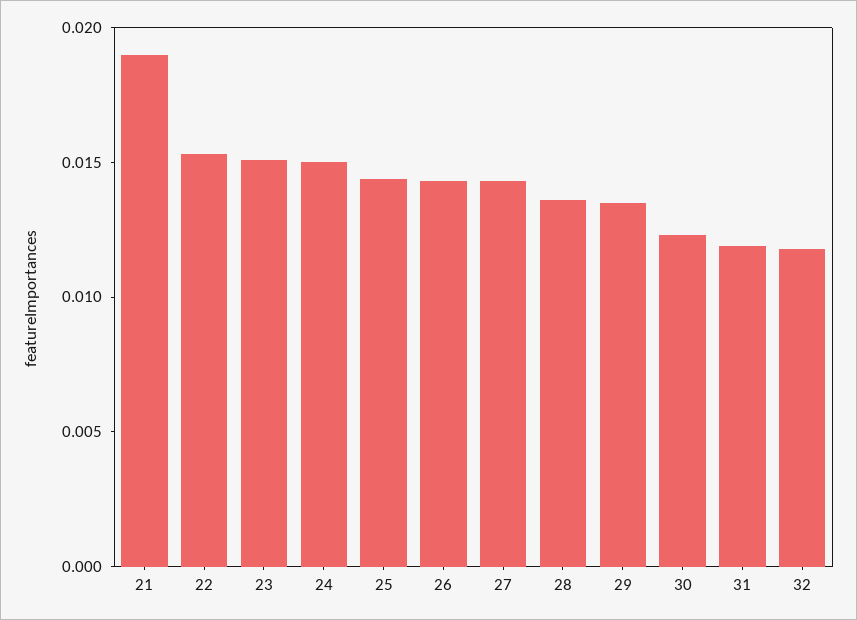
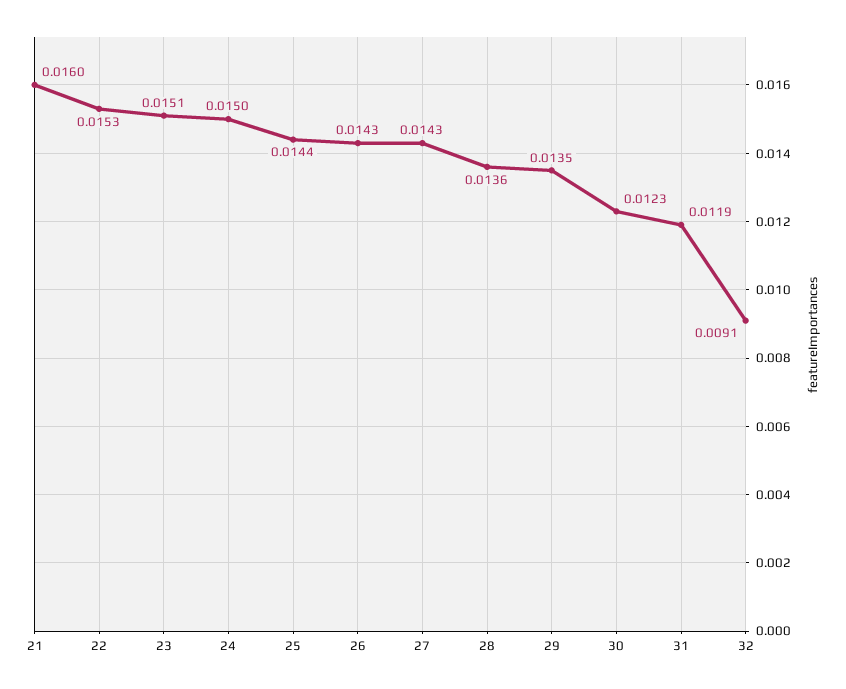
21: 0.019 -> 0.016
32: 0.012 -> 0.0091

